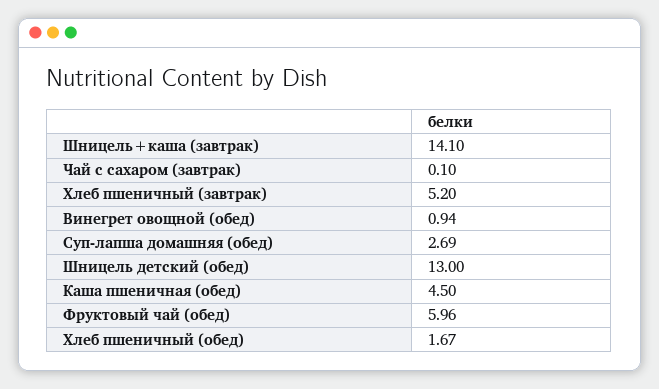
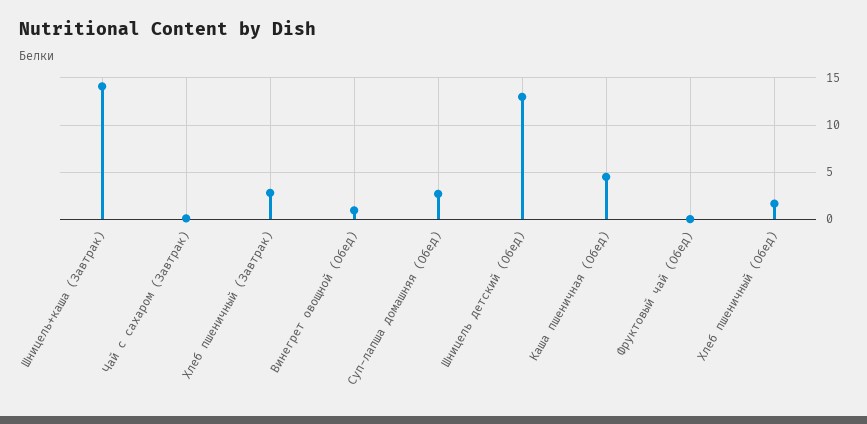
Хлеб пшеничный (завтрак): 5.2 -> 3
Фруктовый чай (обед): 5.96 -> 0

